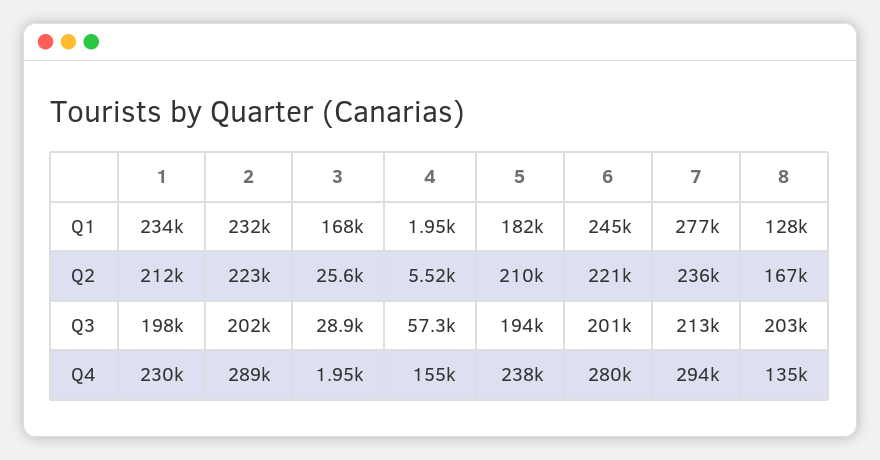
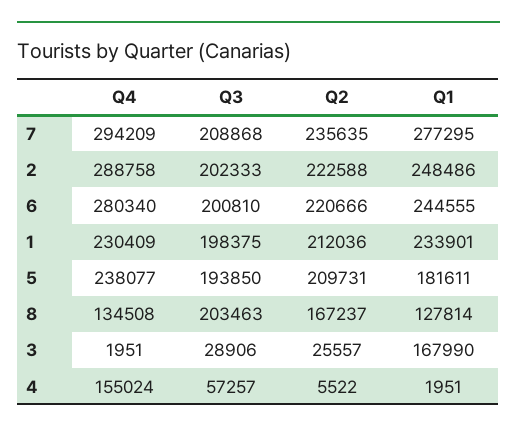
2, Q1: 232000 -> 248486
7, Q3: 213000 -> 208868

